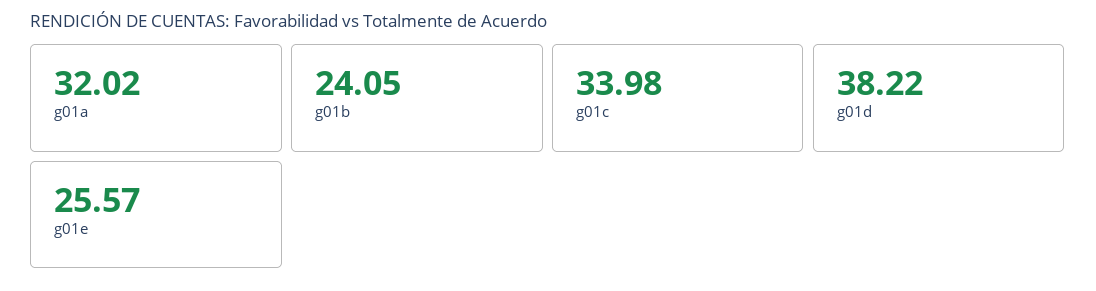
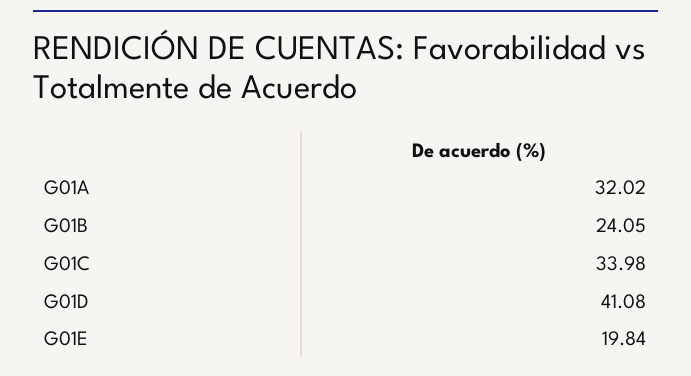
g01d: 38.22 -> 41.08
g01e: 25.57 -> 19.84

